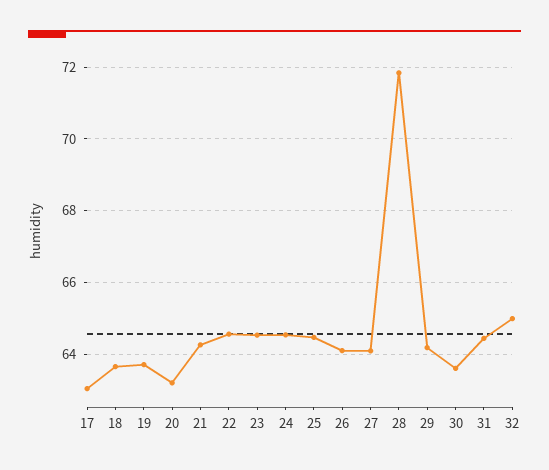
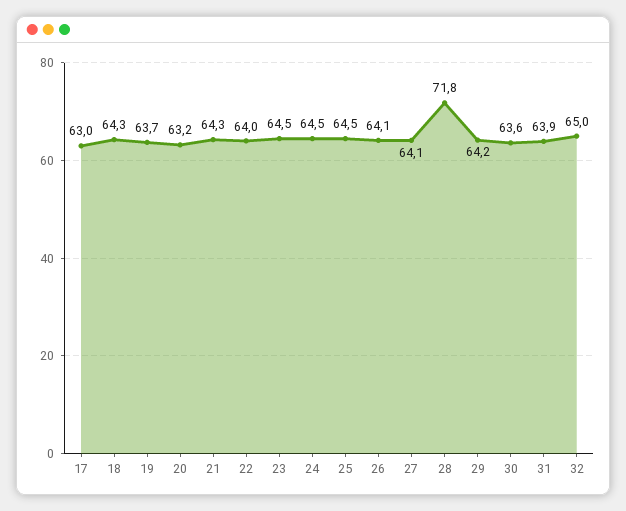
18: 63.6 -> 64.3
22: 64.6 -> 64
31: 64.4 -> 63.9

